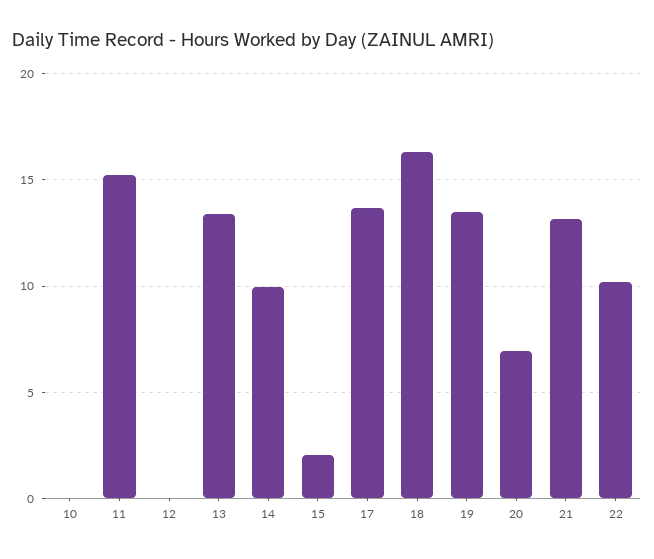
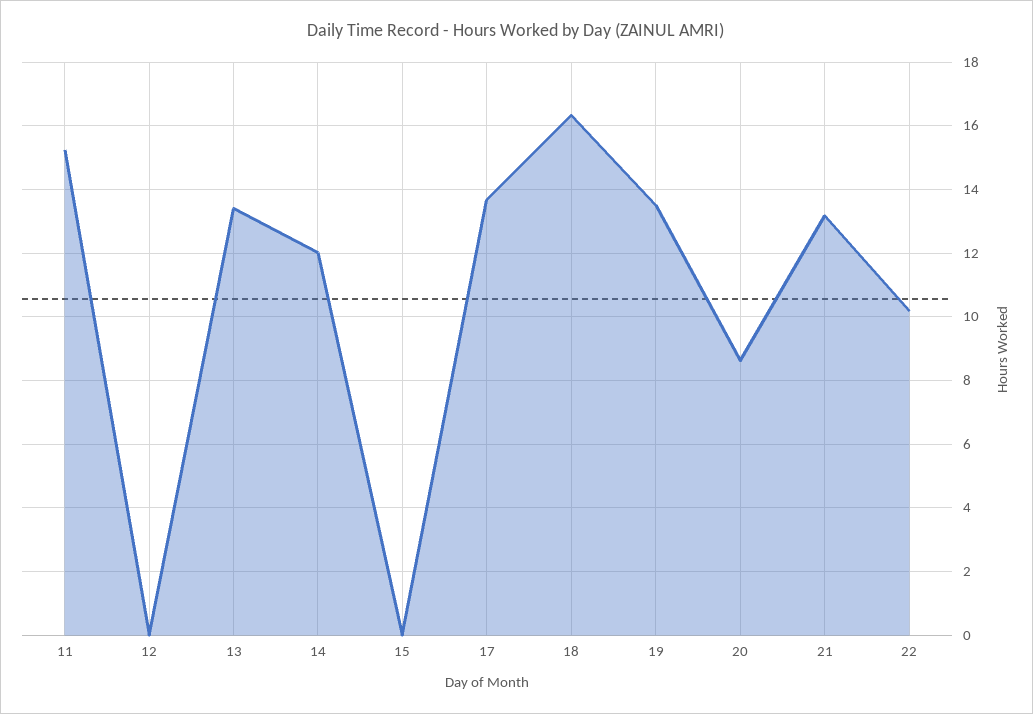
10: 0 -> none
14: 10 -> 12
15: 2 -> 0
20: 7 -> 8.6

